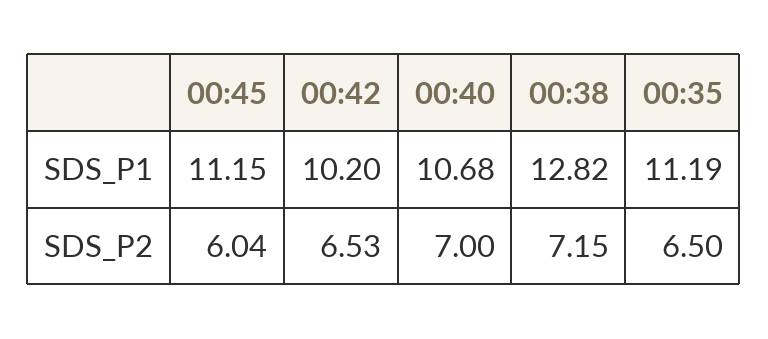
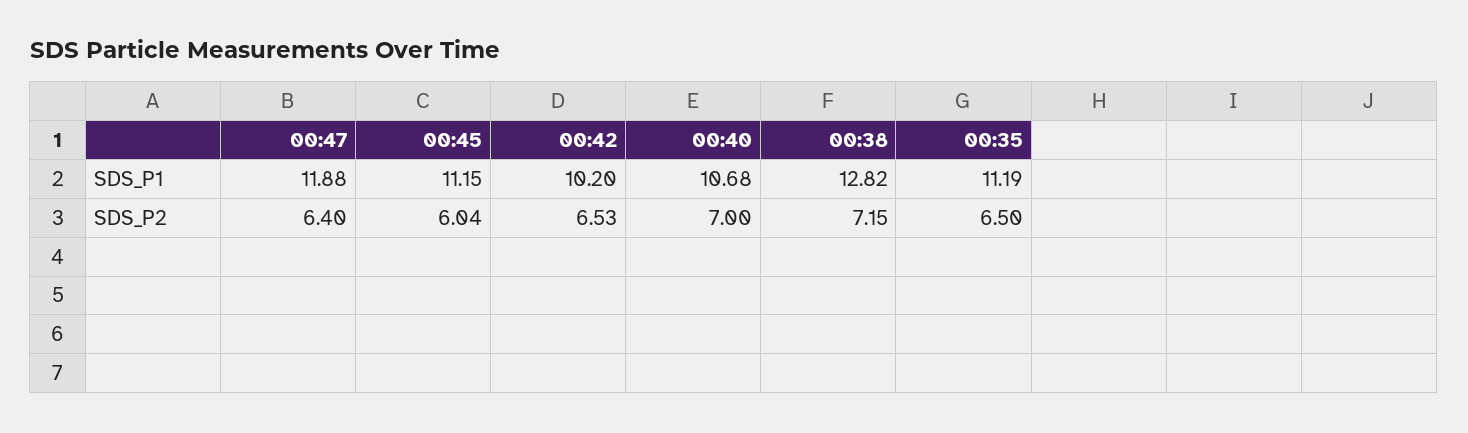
00:47, SDS_P1: none -> 11.88
00:47, SDS_P2: none -> 6.4

